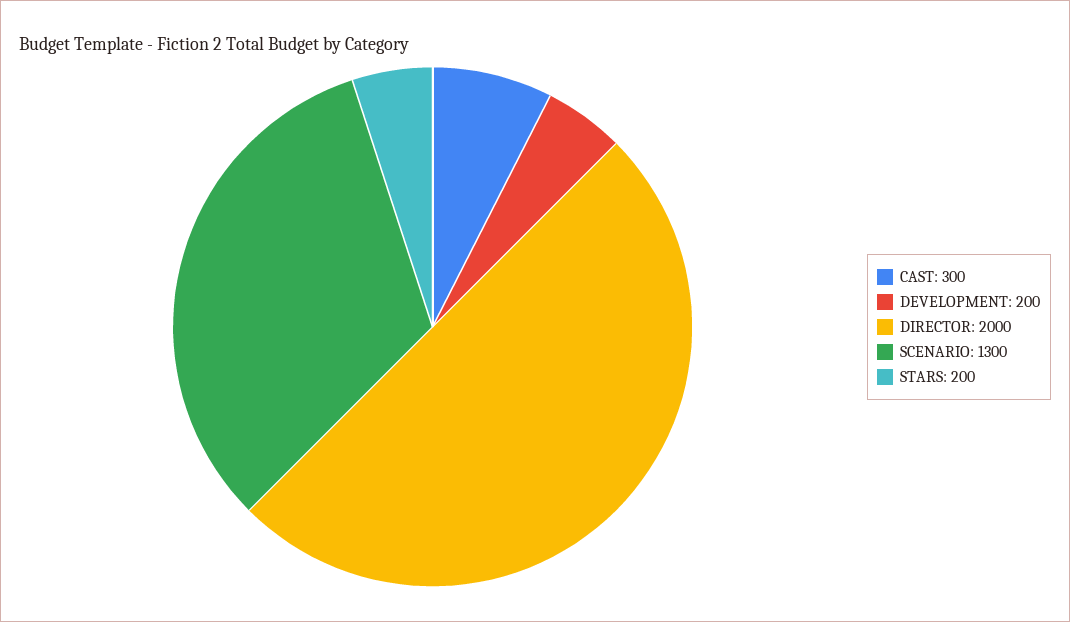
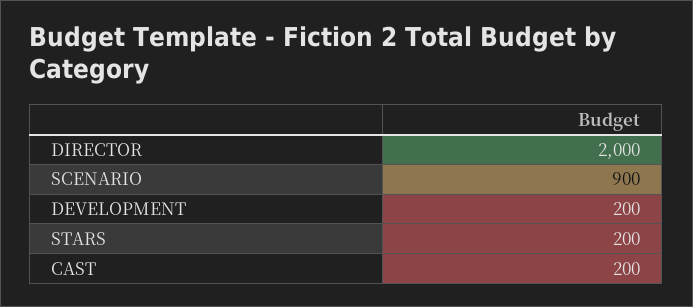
CAST: 300 -> 200
SCENARIO: 1300 -> 900

